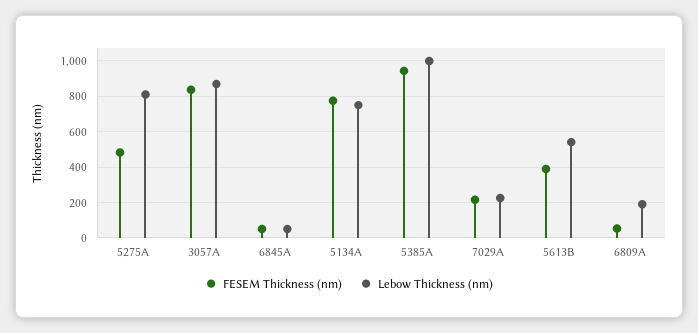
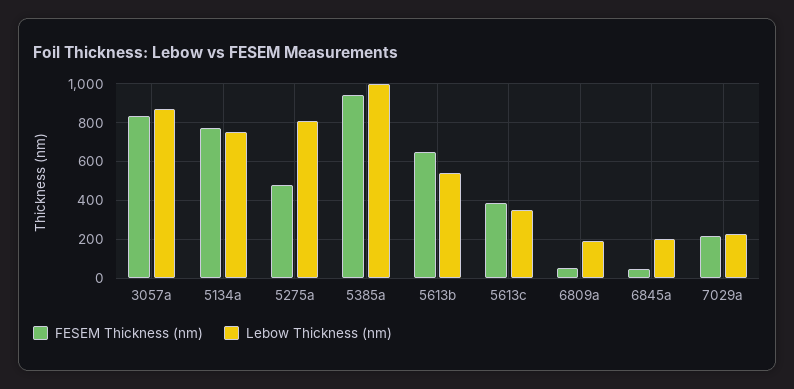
Lebow Thickness (nm), 6845A: 50 -> 200
FESEM Thickness (nm), 5613B: 400 -> 650
FESEM Thickness (nm), 5613c: none -> 400
Lebow Thickness (nm), 5613c: none -> 350

